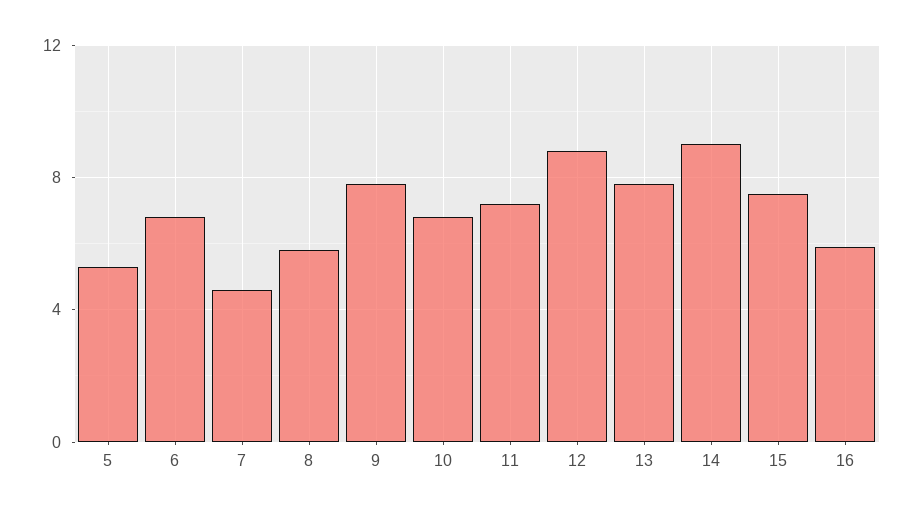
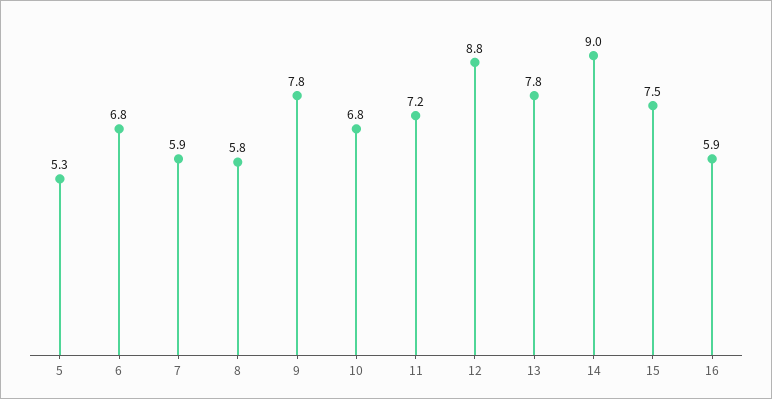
7: 4.5 -> 5.9

